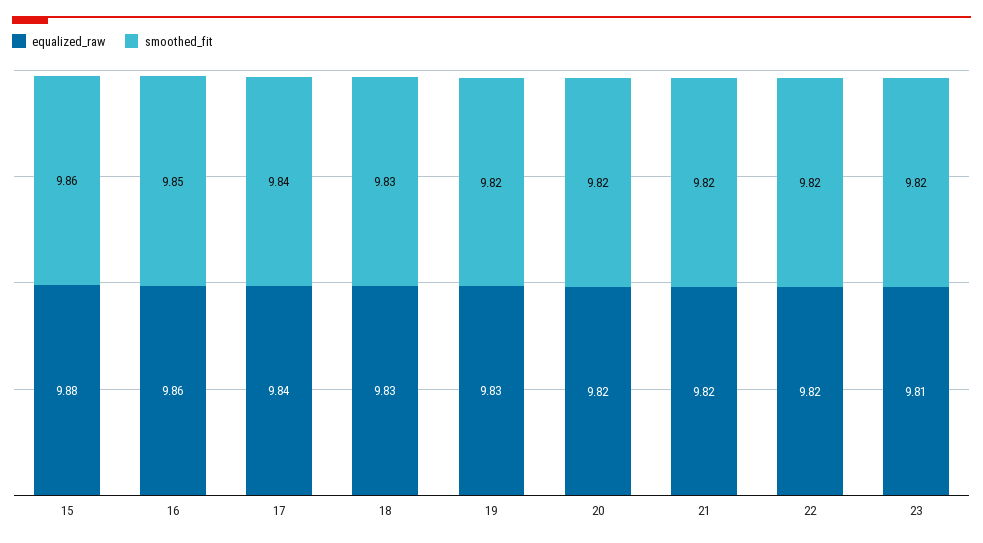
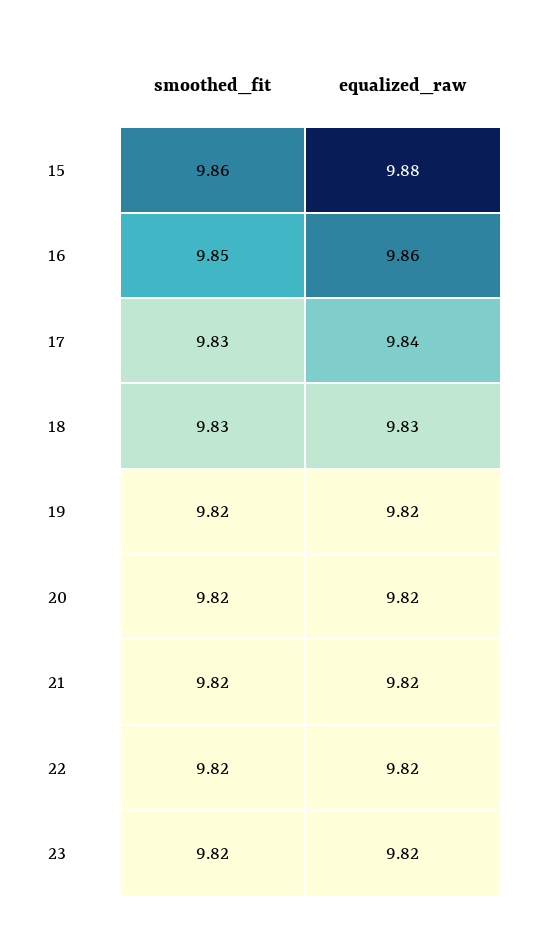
smoothed_fit, 17: 9.84 -> 9.83
equalized_raw, 19: 9.83 -> 9.82
equalized_raw, 23: 9.81 -> 9.82

